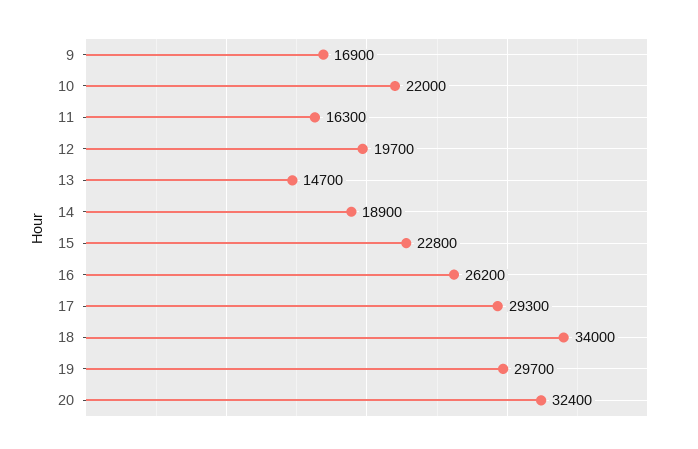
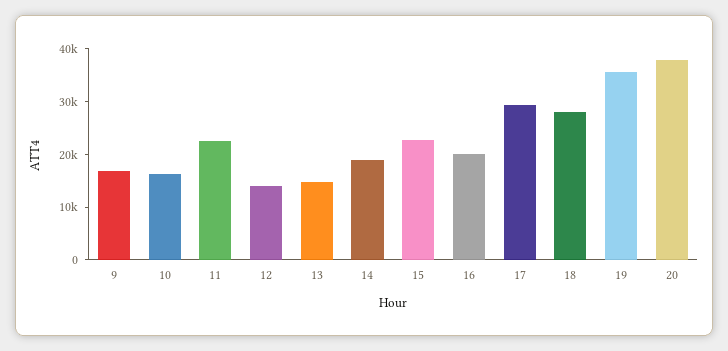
10: 22000 -> 16000
11: 16300 -> 22000
12: 19700 -> 14000
16: 26200 -> 20000
18: 34000 -> 28000
19: 29700 -> 36000
20: 32400 -> 38000

